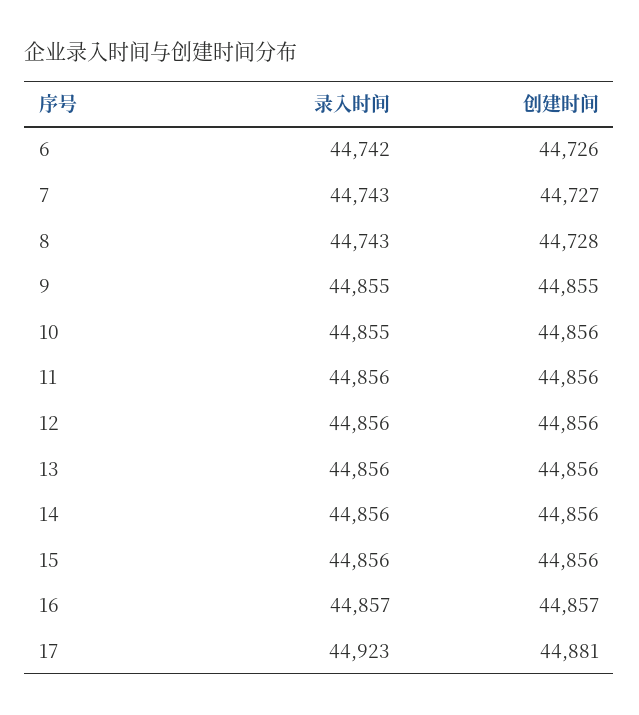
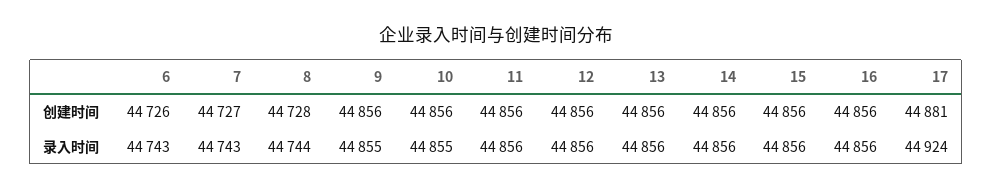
录入时间, 6: 44742 -> 44743
录入时间, 8: 44743 -> 44744
创建时间, 9: 44855 -> 44856
录入时间, 16: 44857 -> 44856
创建时间, 16: 44857 -> 44856
录入时间, 17: 44923 -> 44924

